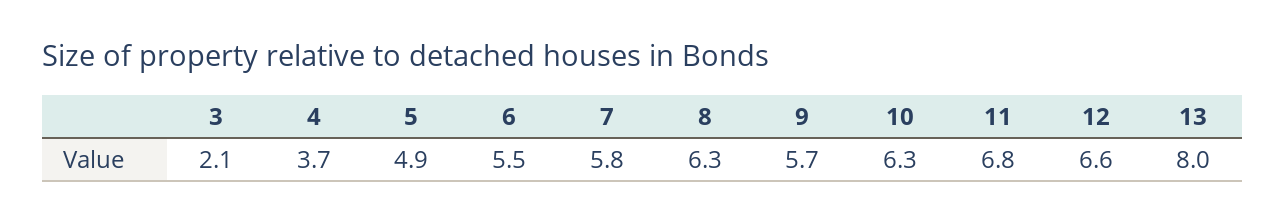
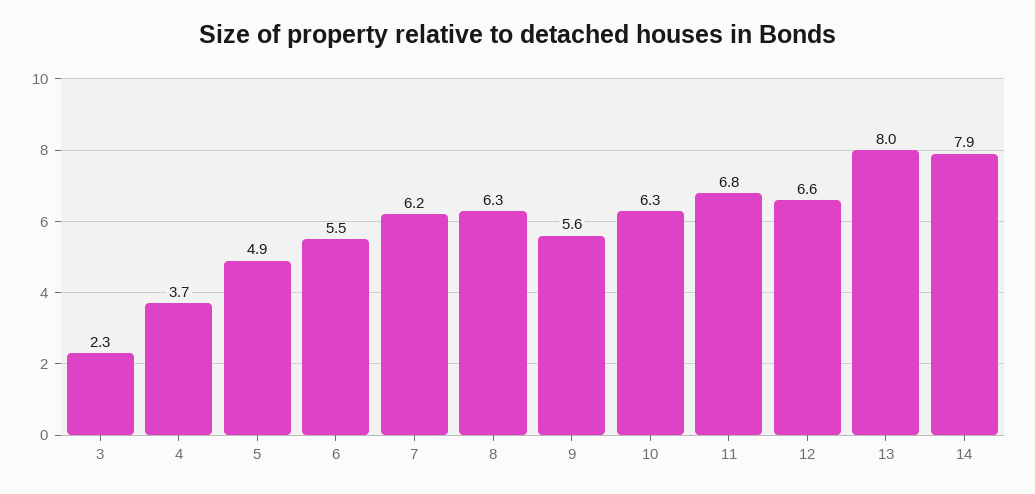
3: 2.1 -> 2.3
7: 5.8 -> 6.2
9: 5.7 -> 5.6
14: none -> 7.9

